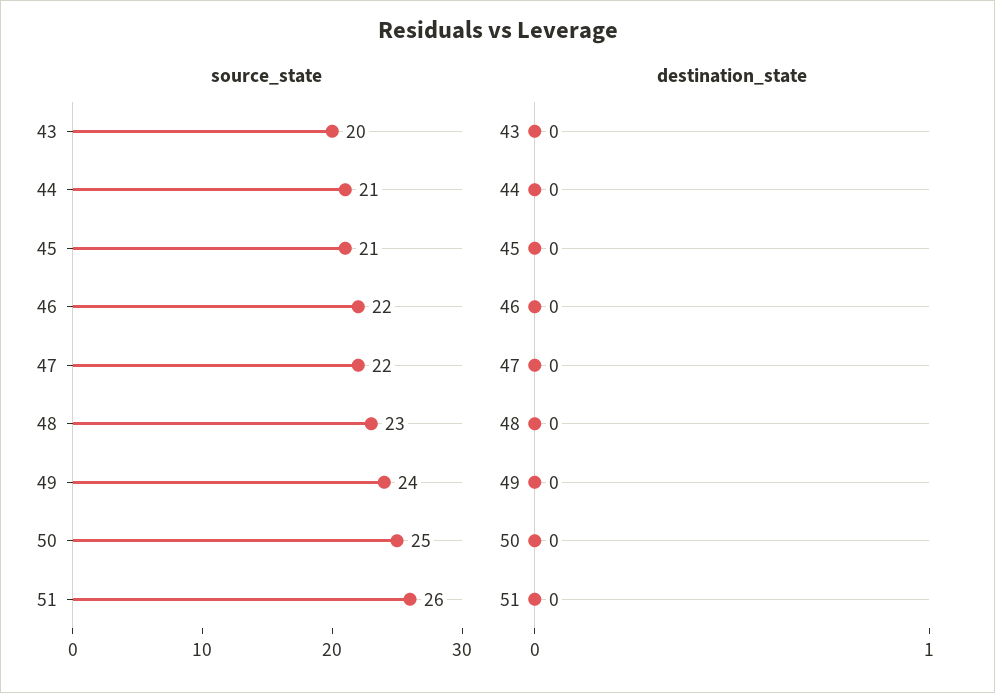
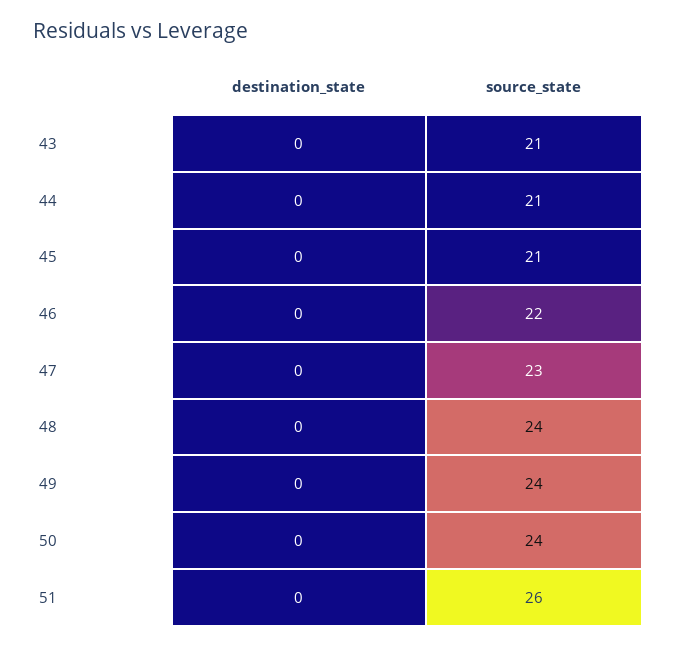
source_state, 43: 20 -> 21
source_state, 47: 22 -> 23
source_state, 48: 23 -> 24
source_state, 50: 25 -> 24

